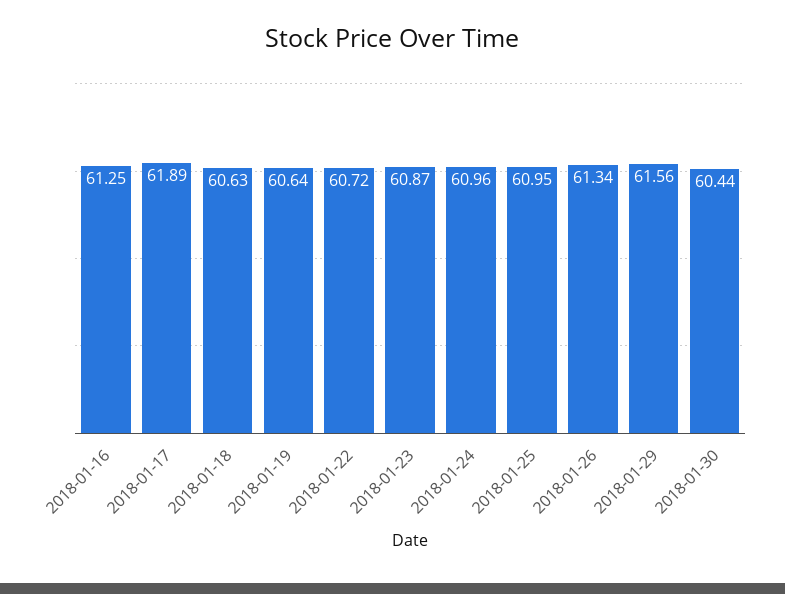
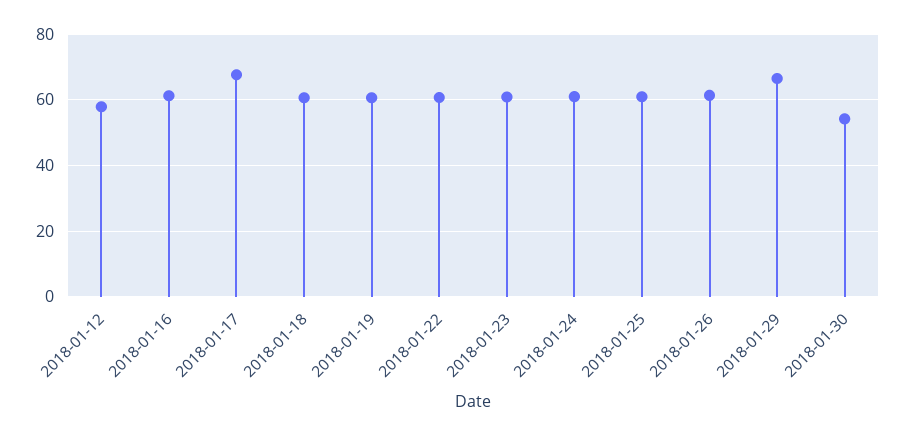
2018-01-17: 61.89 -> 68
2018-01-29: 61.56 -> 66
2018-01-30: 60.44 -> 54
2018-01-12: none -> 58

